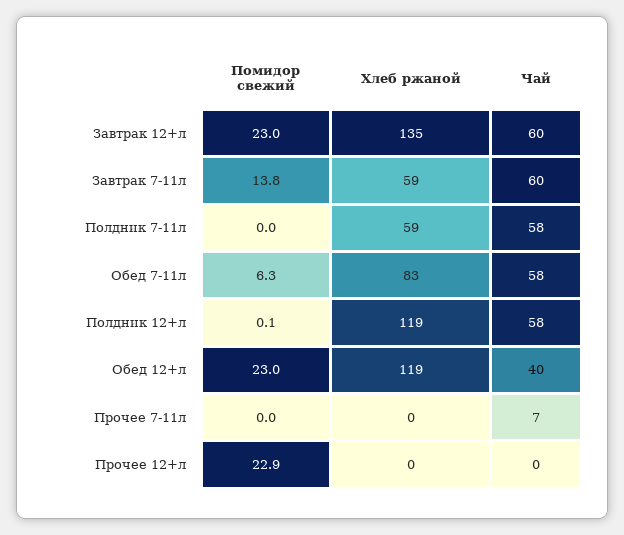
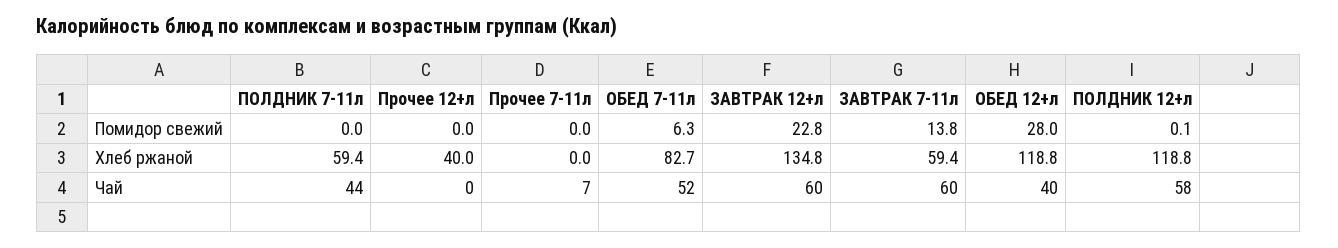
Помидор свежий, Завтрак 12+л: 23 -> 22.8
Чай, Полдник 7-11л: 58 -> 44
Чай, Обед 7-11л: 58 -> 52
Помидор свежий, Обед 12+л: 23 -> 28
Помидор свежий, Прочее 12+л: 22.9 -> 0
Хлеб ржаной, Прочее 12+л: 0 -> 40

